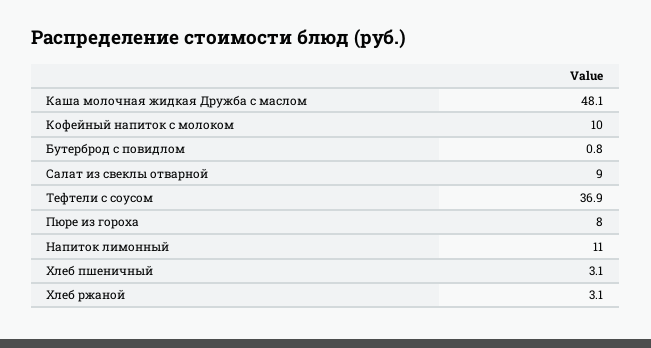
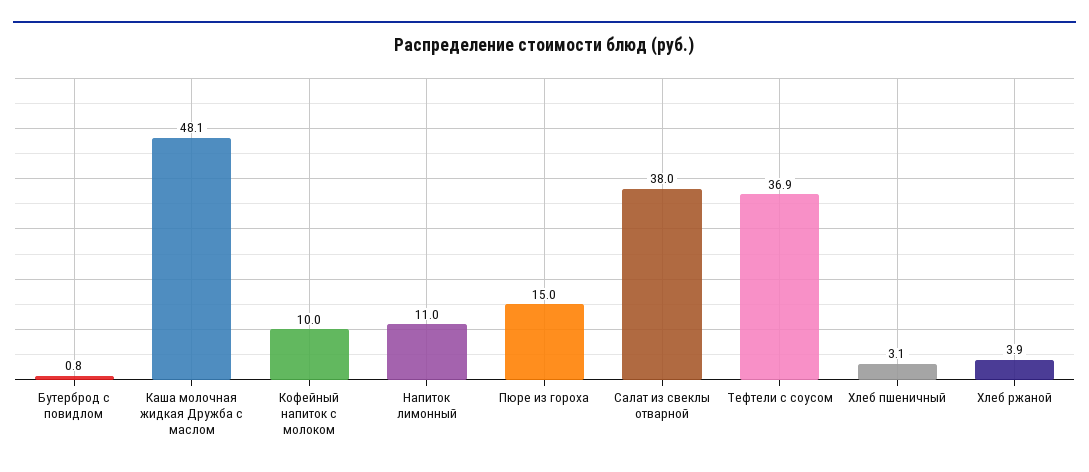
Салат из свеклы отварной: 9 -> 38
Пюре из гороха: 8 -> 15
Хлеб ржаной: 3.1 -> 3.9

